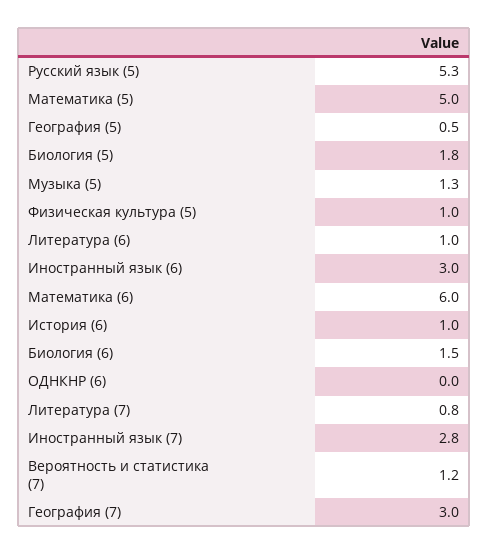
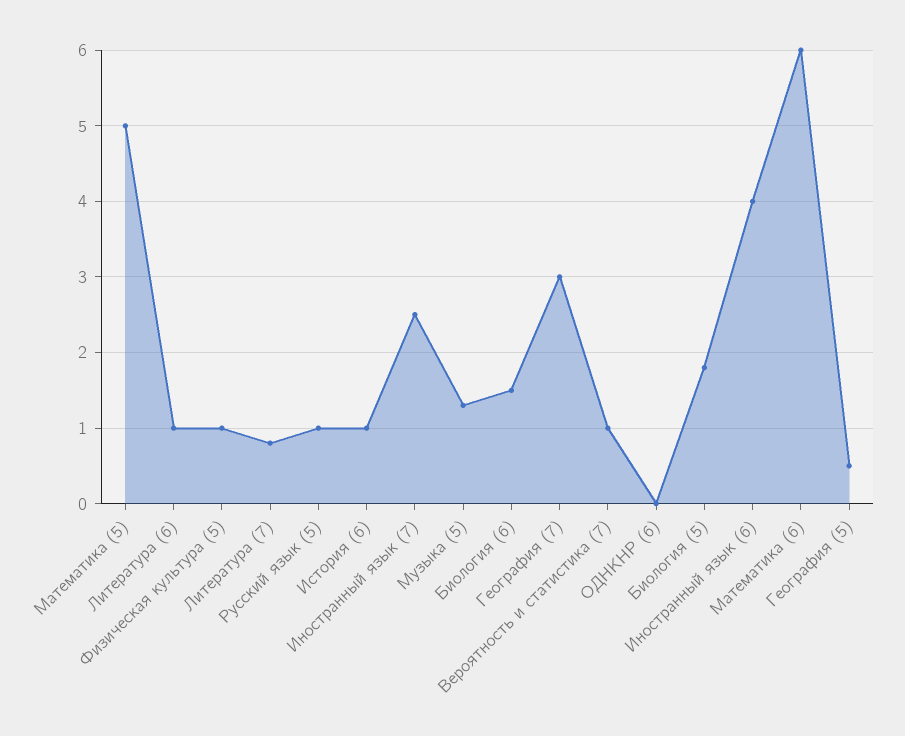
Русский язык (5): 5.3 -> 1
Иностранный язык (6): 3 -> 4
Иностранный язык (7): 2.8 -> 2.5
Вероятность и статистика (7): 1.2 -> 1

